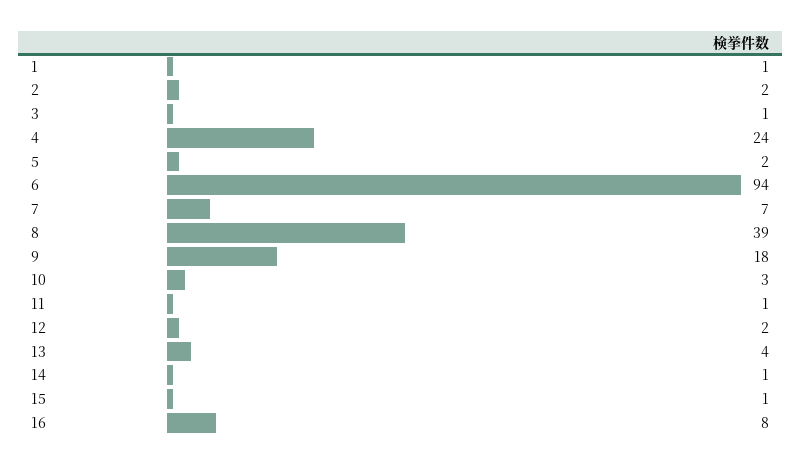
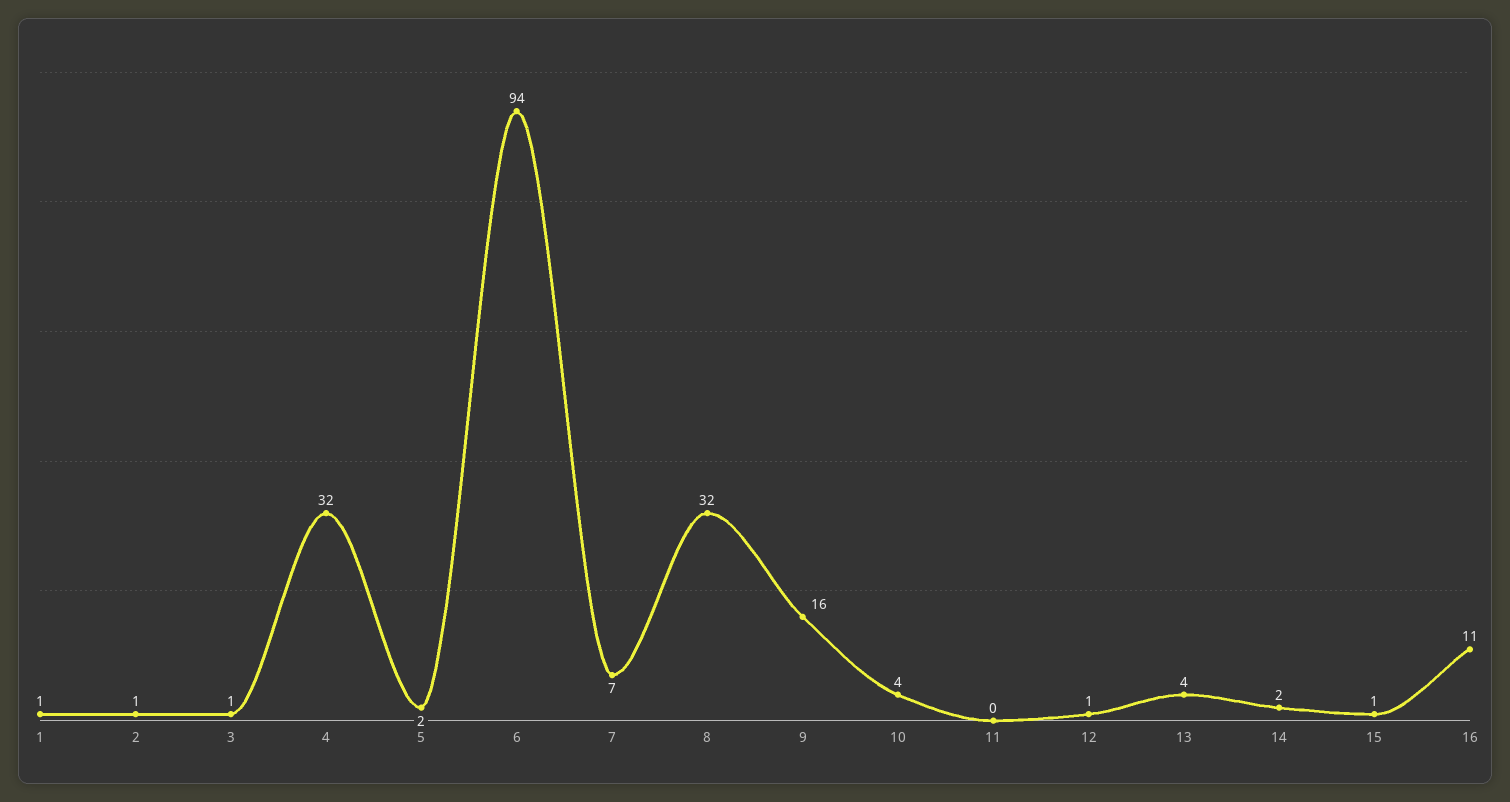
2: 2 -> 1
4: 24 -> 32
8: 39 -> 32
9: 18 -> 16
10: 3 -> 4
11: 1 -> 0
12: 2 -> 1
14: 1 -> 2
16: 8 -> 11

